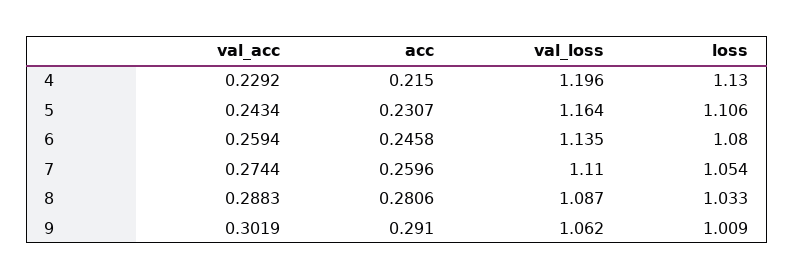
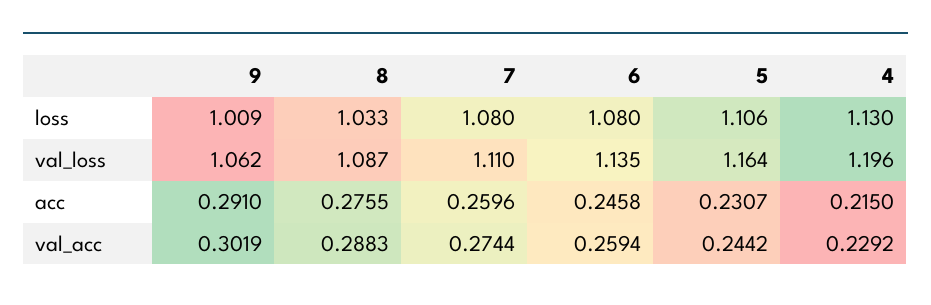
val_acc, 5: 0.2434 -> 0.2442
loss, 7: 1.054 -> 1.08
acc, 8: 0.2806 -> 0.2755

